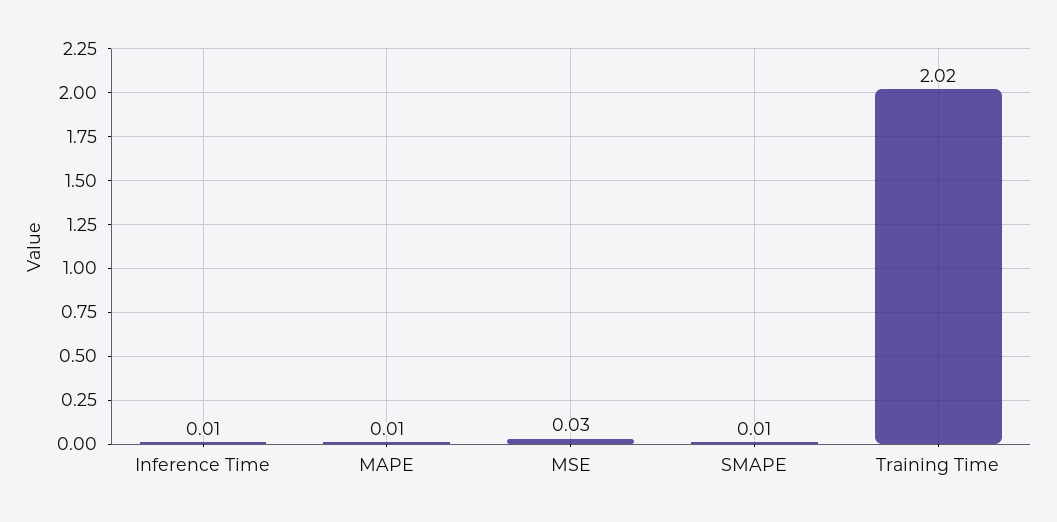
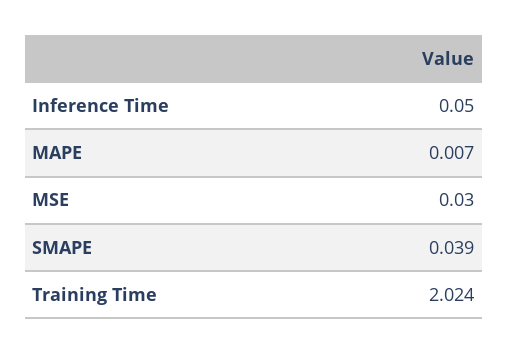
Inference Time: 0.01 -> 0.05
SMAPE: 0.01 -> 0.039

